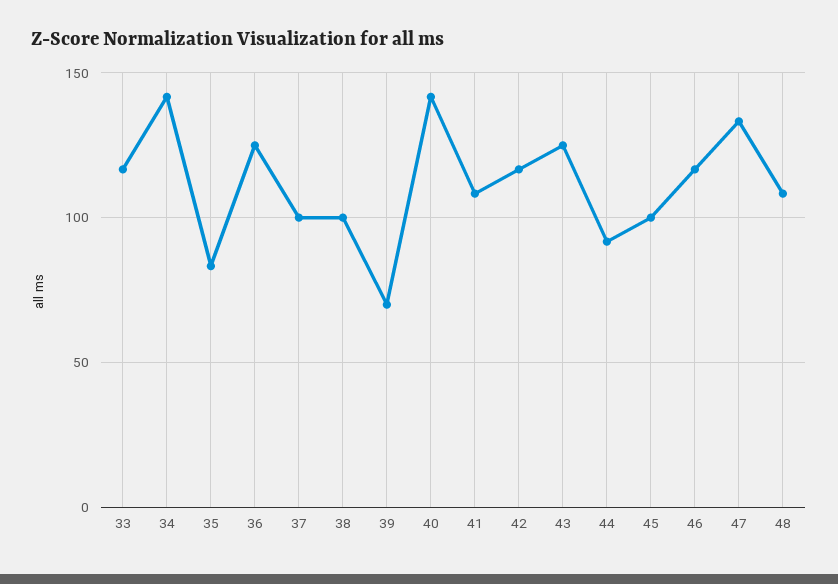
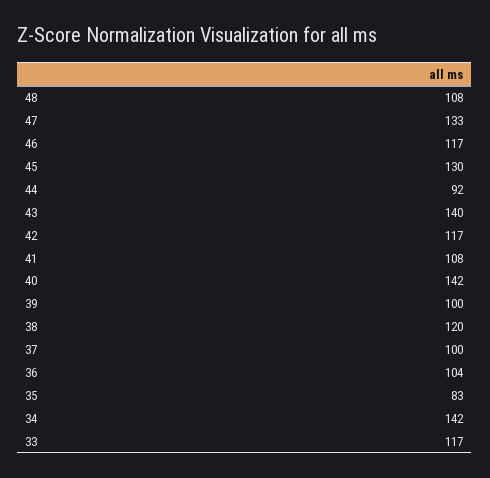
36: 125 -> 104
38: 100 -> 120
39: 70 -> 100
43: 125 -> 140
45: 100 -> 130

